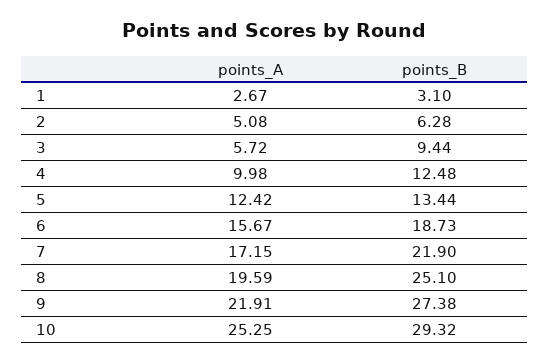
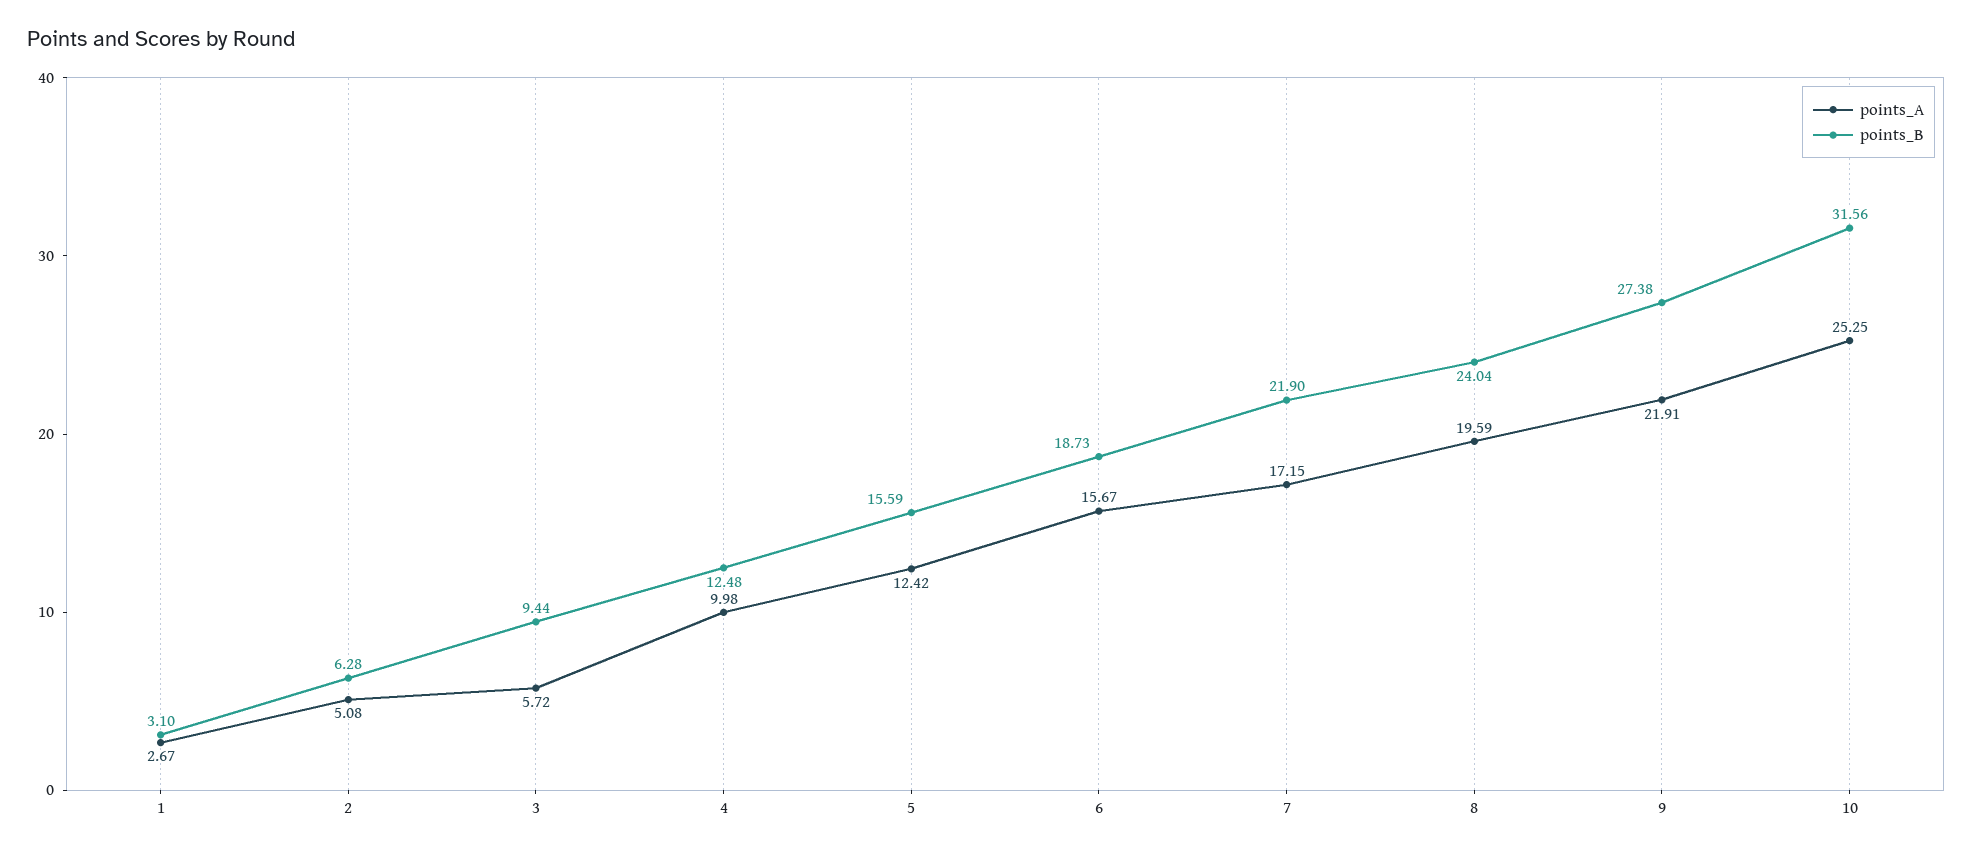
points_B, 5: 13.44 -> 15.59
points_B, 8: 25.1 -> 24.04
points_B, 10: 29.32 -> 31.56

